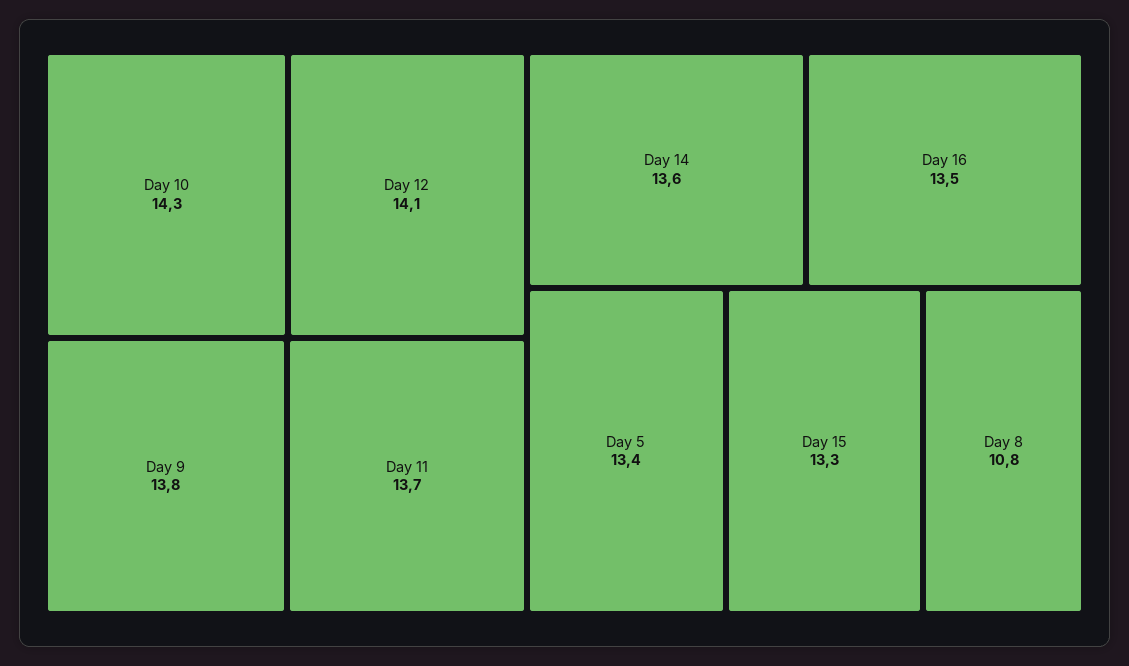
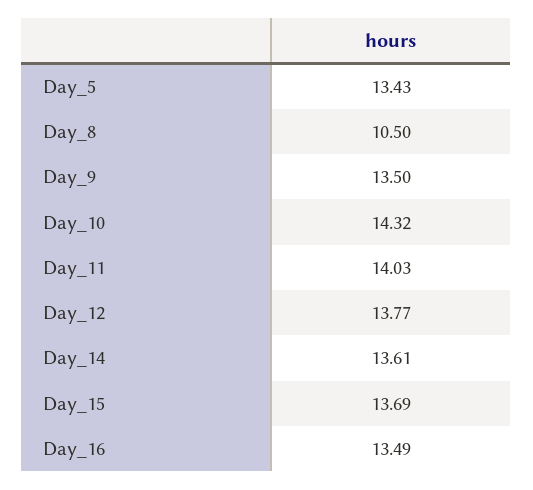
Day 12: 14.1 -> 13.77
Day 9: 13.8 -> 13.5
Day 11: 13.7 -> 14.03
Day 15: 13.3 -> 13.69
Day 8: 10.8 -> 10.5

